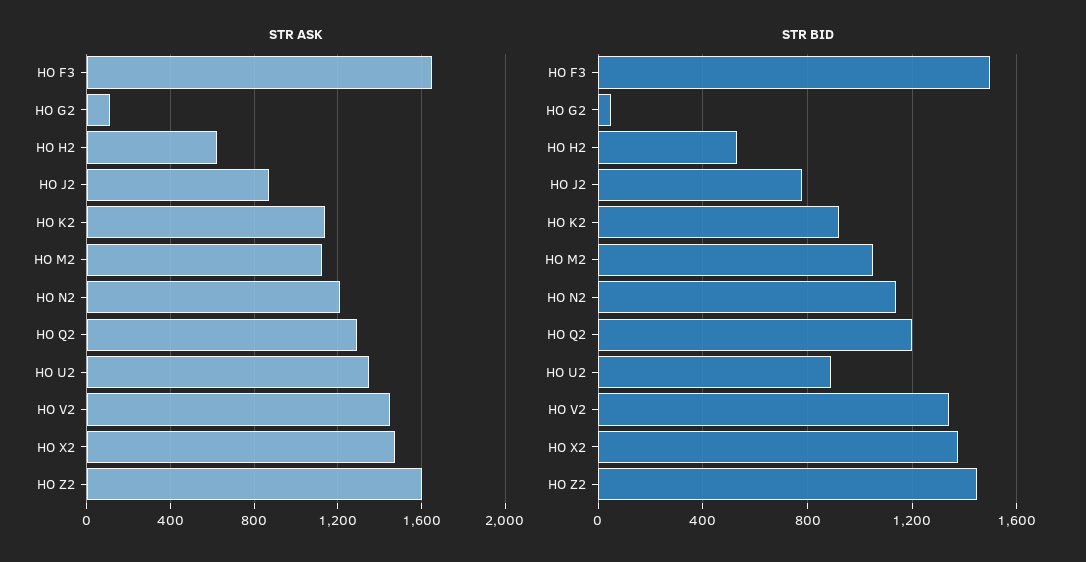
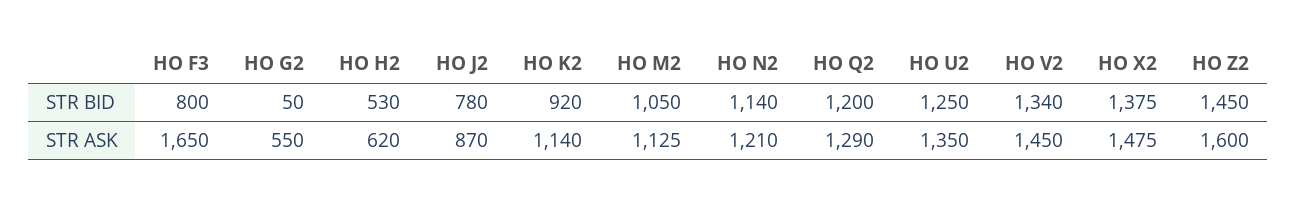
STR ASK, HO G2: 100 -> 550
STR BID, HO F3: 1500 -> 800
STR BID, HO U2: 900 -> 1250

